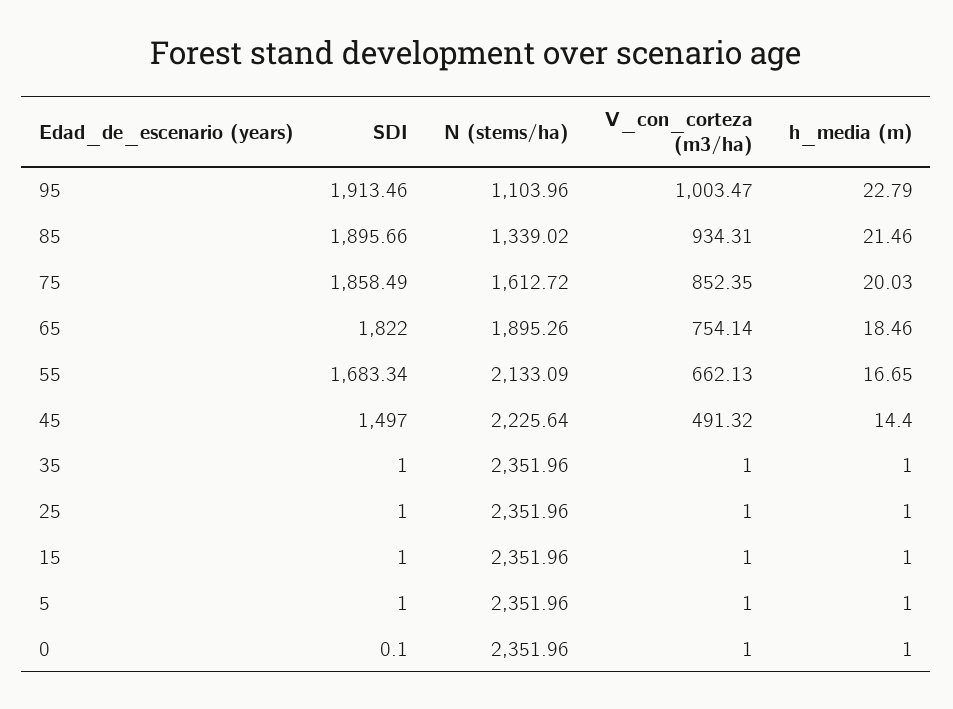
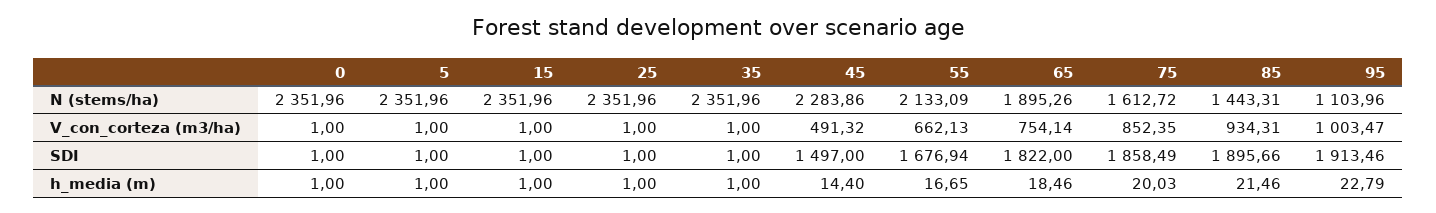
N (stems/ha), 85: 1339.02 -> 1443.31
SDI, 55: 1683.34 -> 1676.94
N (stems/ha), 45: 2225.64 -> 2283.86
SDI, 0: 0.1 -> 1

